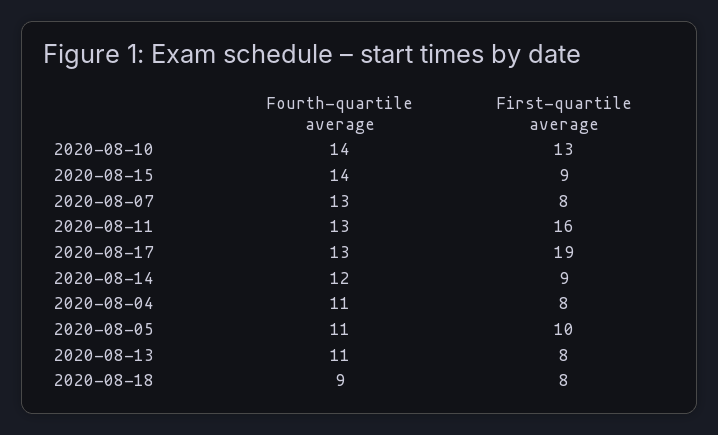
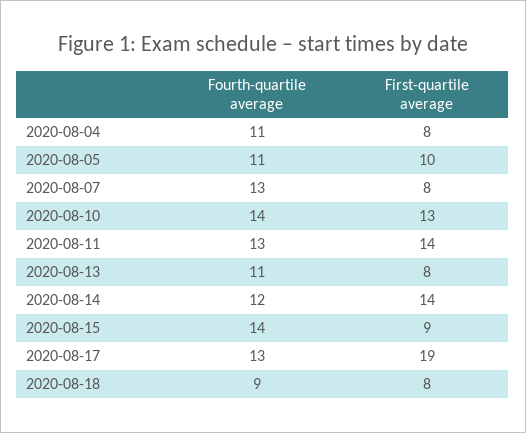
First-quartile average, 2020-08-11: 16 -> 14
First-quartile average, 2020-08-14: 9 -> 14

